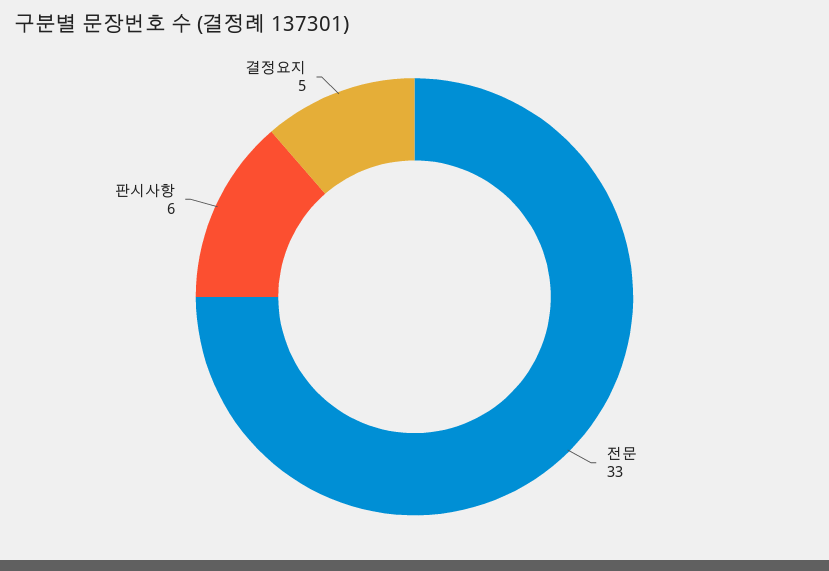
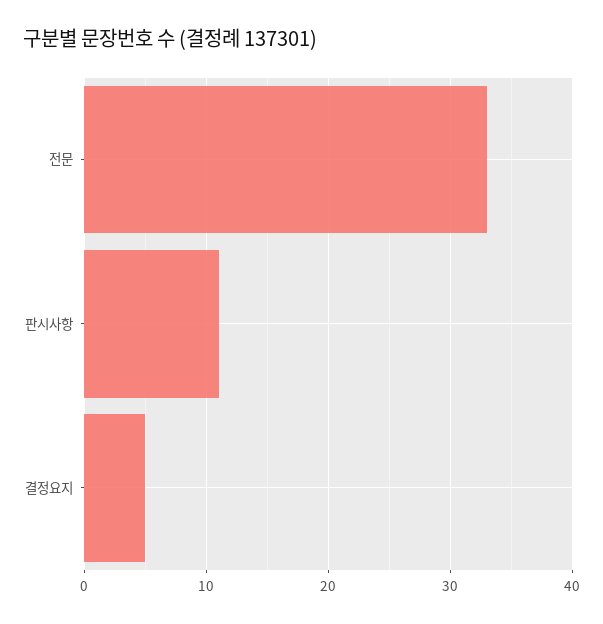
판시사항: 6 -> 11

